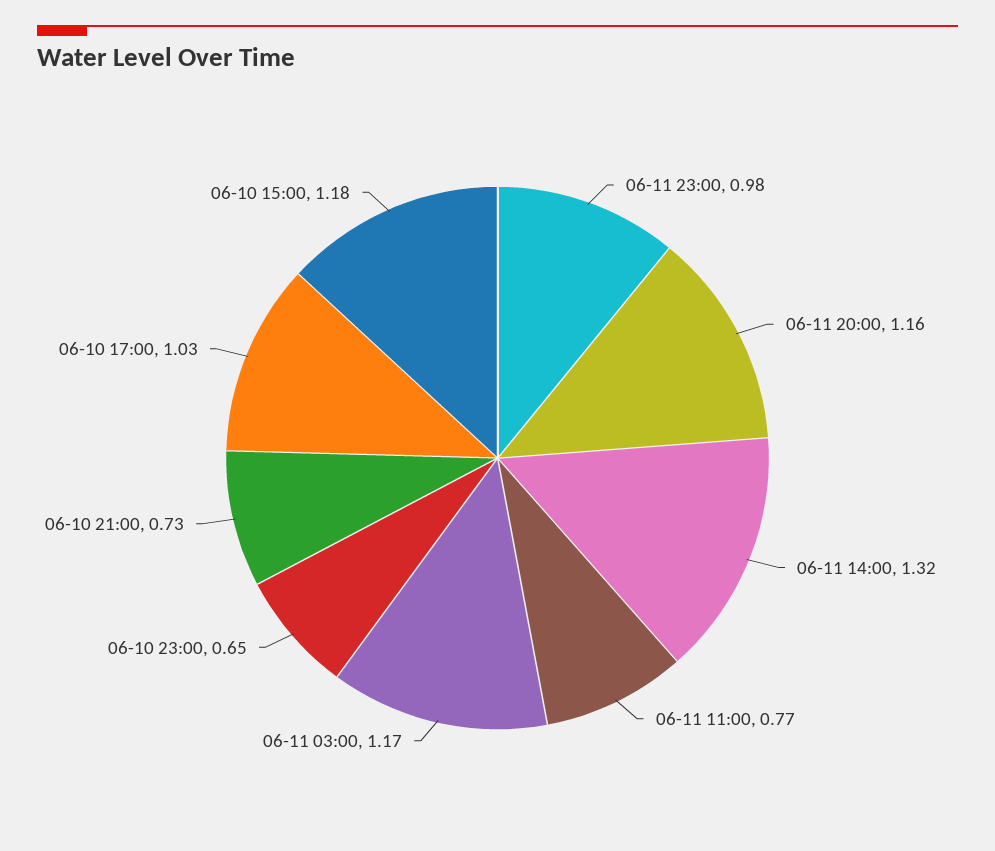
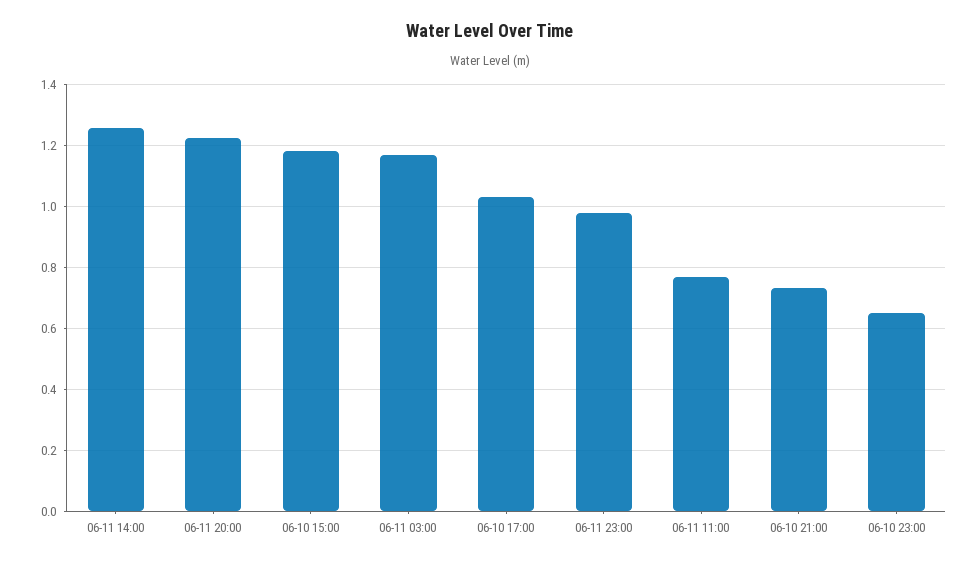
06-11 20:00: 1.16 -> 1.22
06-11 14:00: 1.32 -> 1.26

